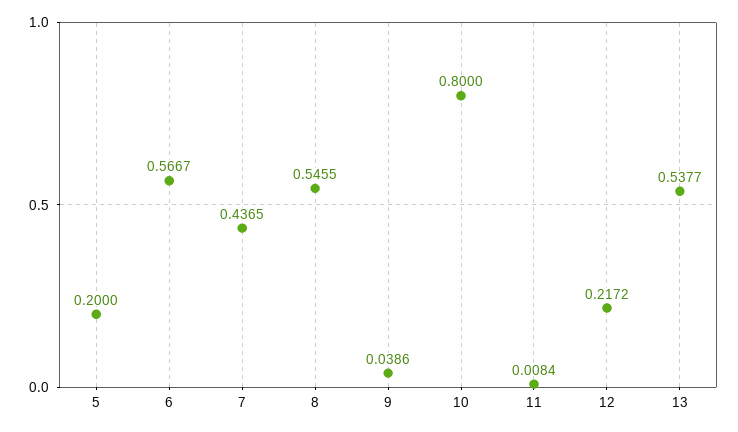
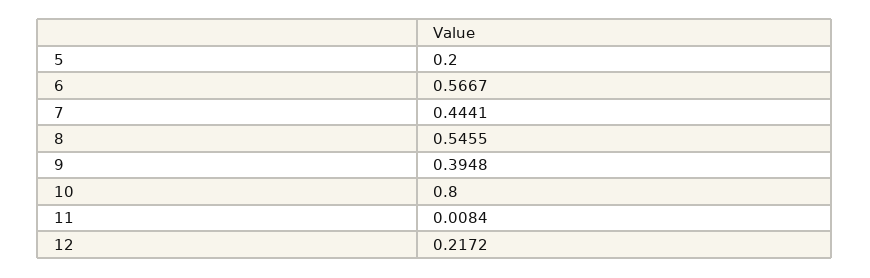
7: 0.4365 -> 0.4441
9: 0.0386 -> 0.3948
13: 0.5377 -> none

